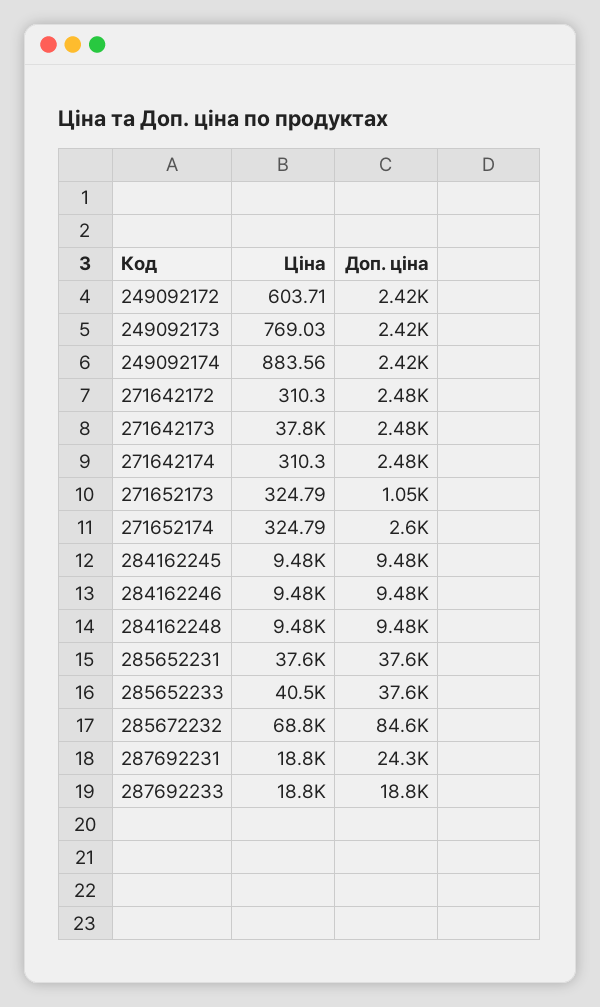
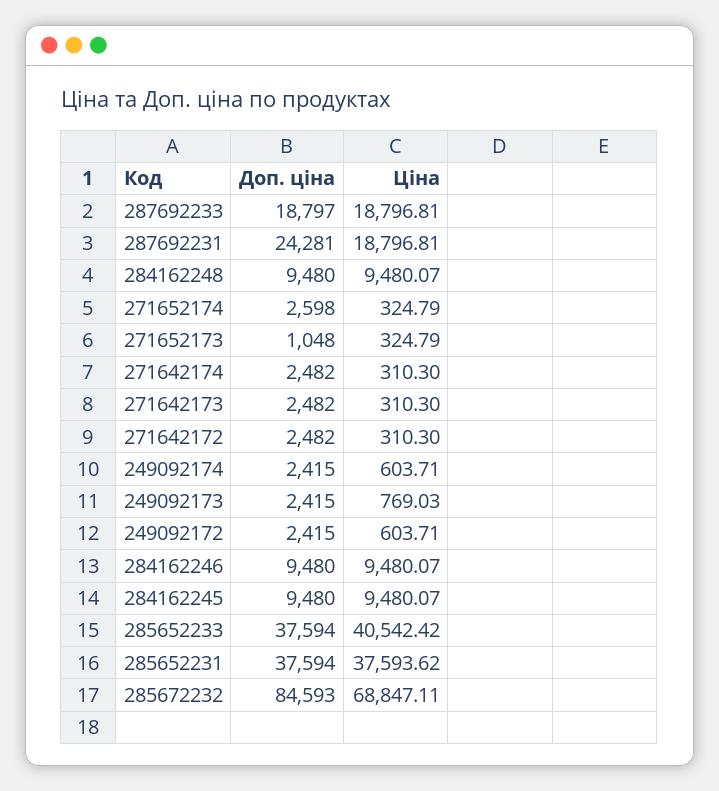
Ціна, 249092174: 883.56 -> 603.71
Ціна, 271642173: 37800 -> 310.3

